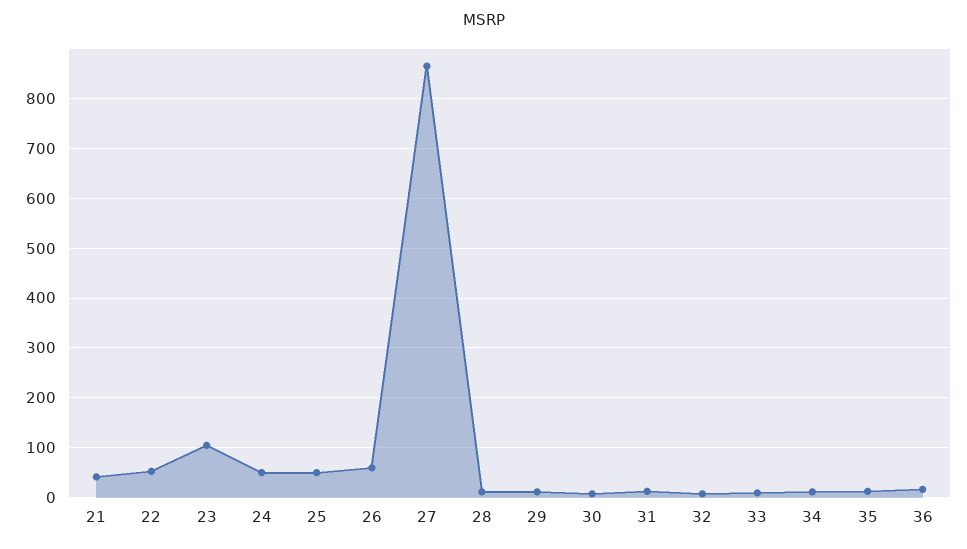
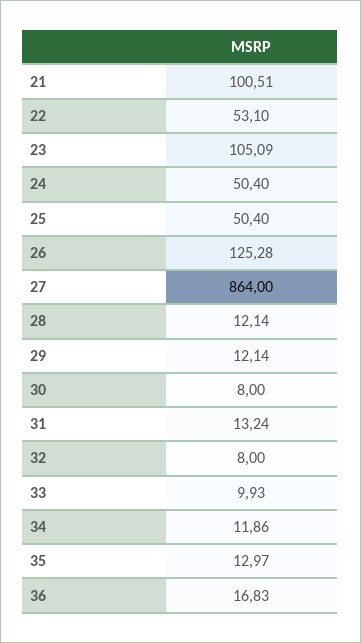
21: 40 -> 100.51
26: 60 -> 125.28

